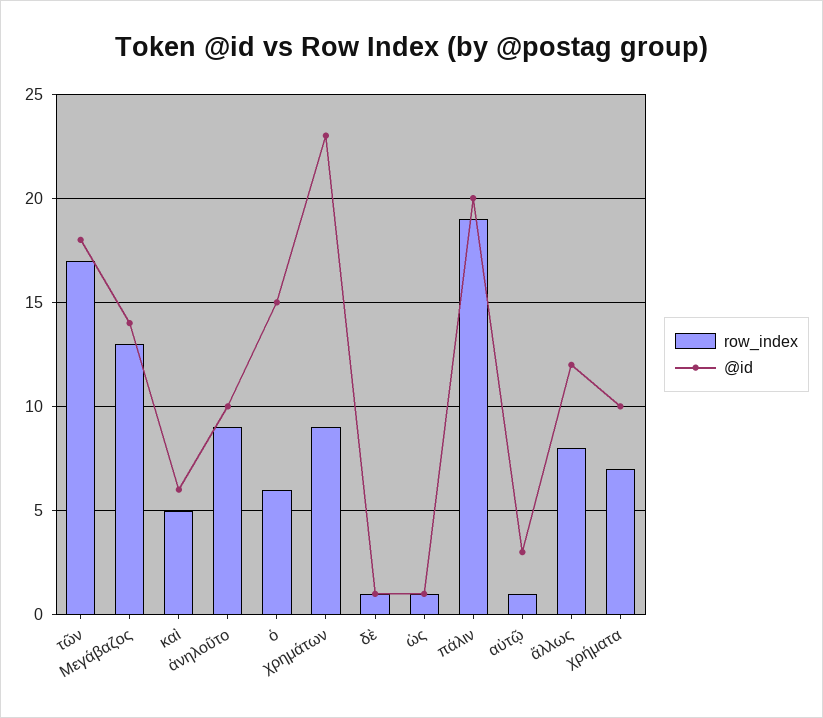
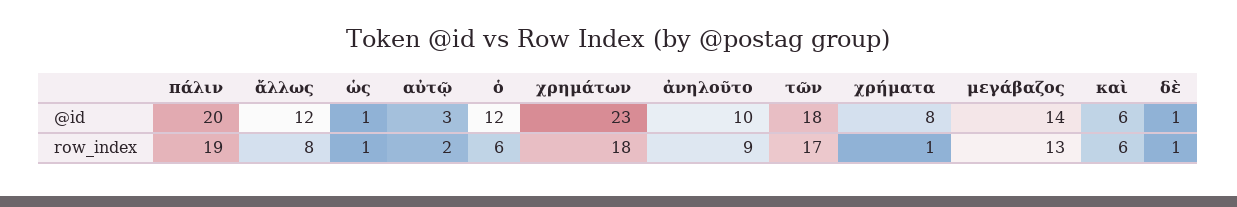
row_index, καὶ: 5 -> 6
@id, ὁ: 15 -> 12
row_index, χρημάτων: 9 -> 18
row_index, αὐτῷ: 1 -> 2
row_index, χρήματα: 7 -> 1
@id, χρήματα: 10 -> 8

